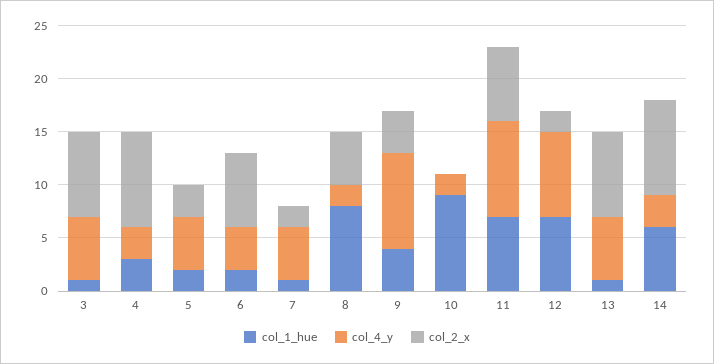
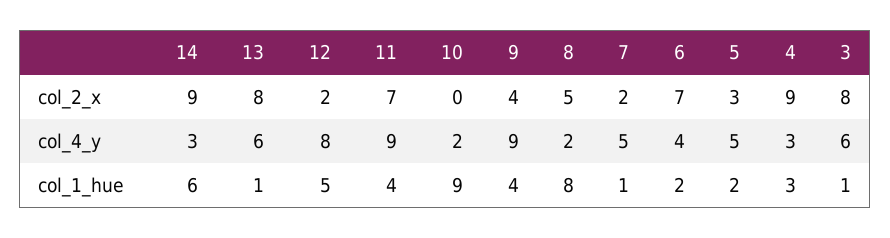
col_1_hue, 11: 7 -> 4
col_1_hue, 12: 7 -> 5

